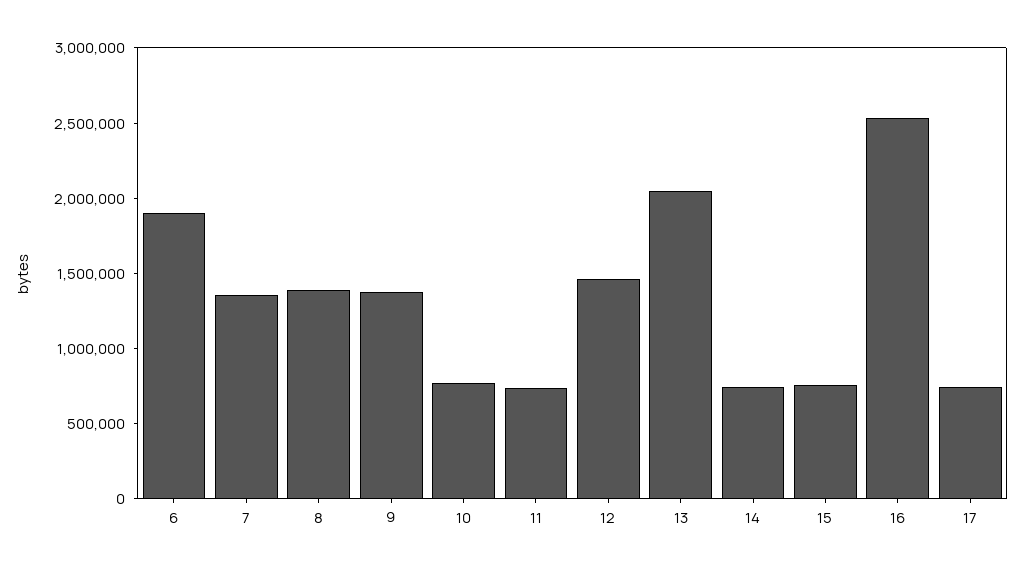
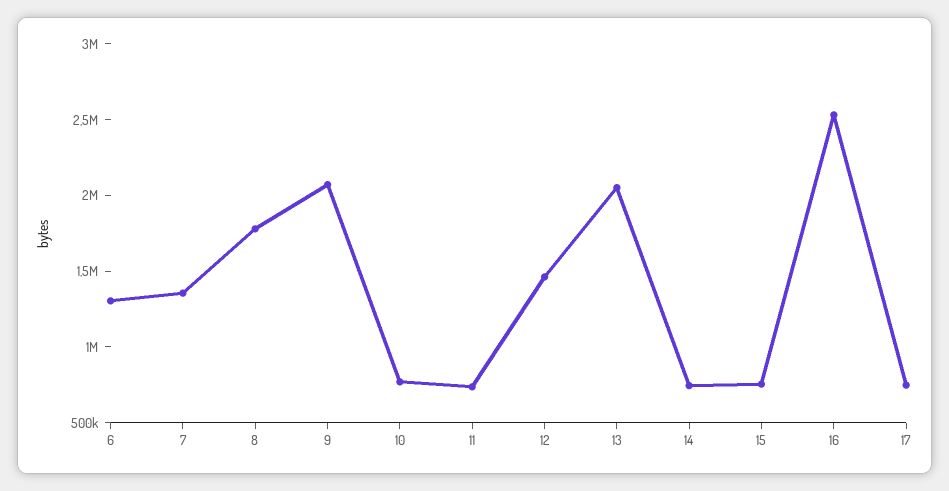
6: 1900000 -> 1300000
8: 1400000 -> 1800000
9: 1400000 -> 2100000

